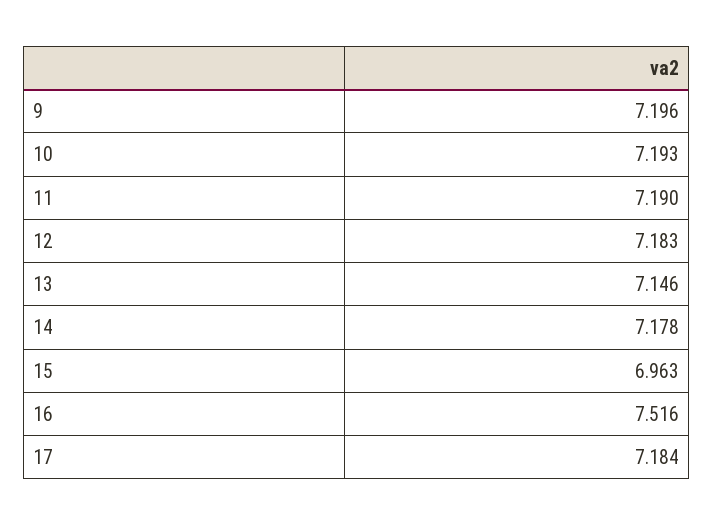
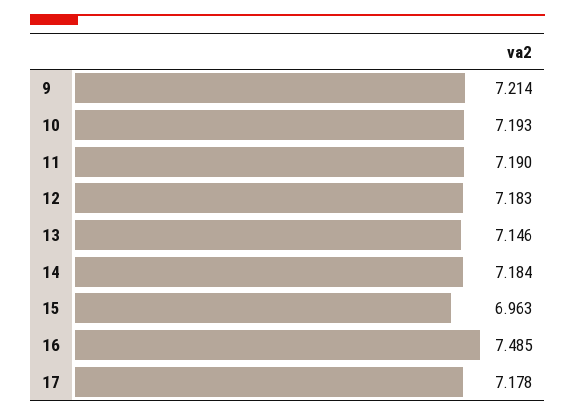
9: 7.196 -> 7.214
14: 7.178 -> 7.184
16: 7.516 -> 7.485
17: 7.184 -> 7.178

